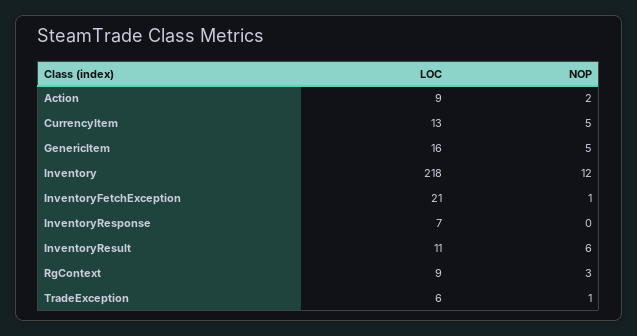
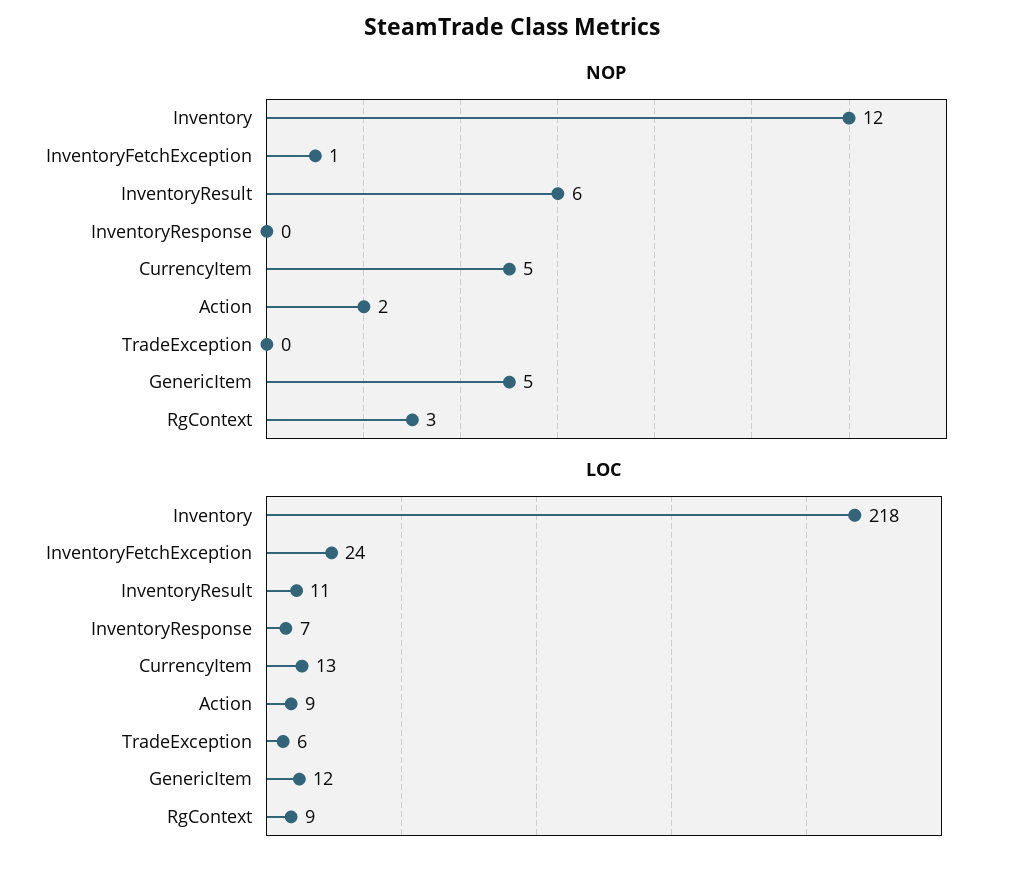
LOC, GenericItem: 16 -> 12
LOC, InventoryFetchException: 21 -> 24
NOP, TradeException: 1 -> 0

